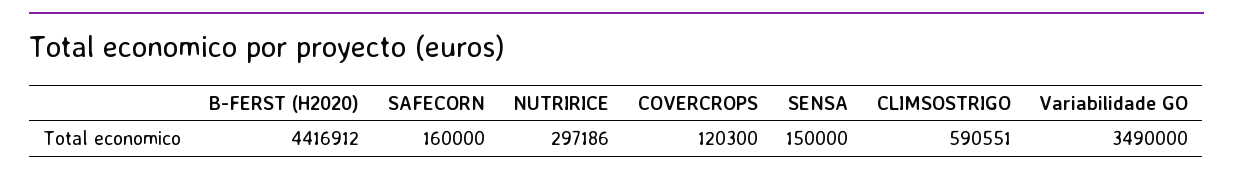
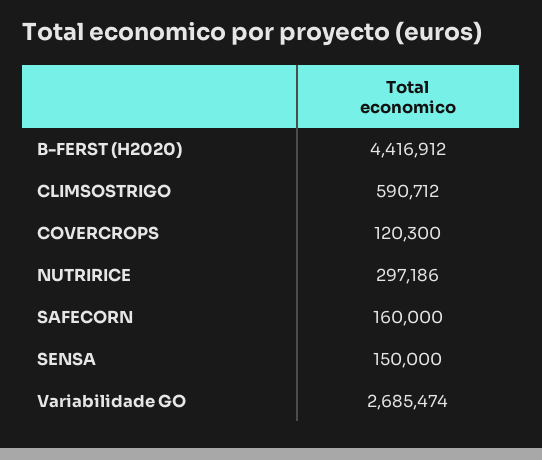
CLIMSOSTRIGO: 590551 -> 590712
Variabilidade GO: 3490000 -> 2685474

